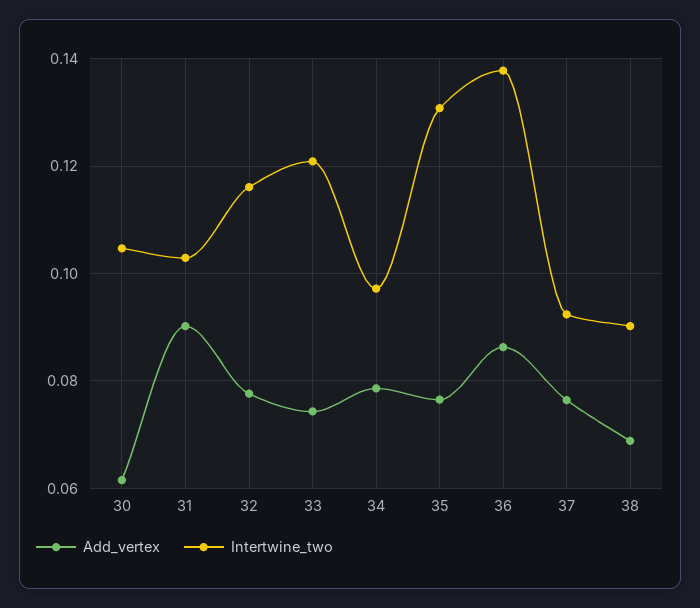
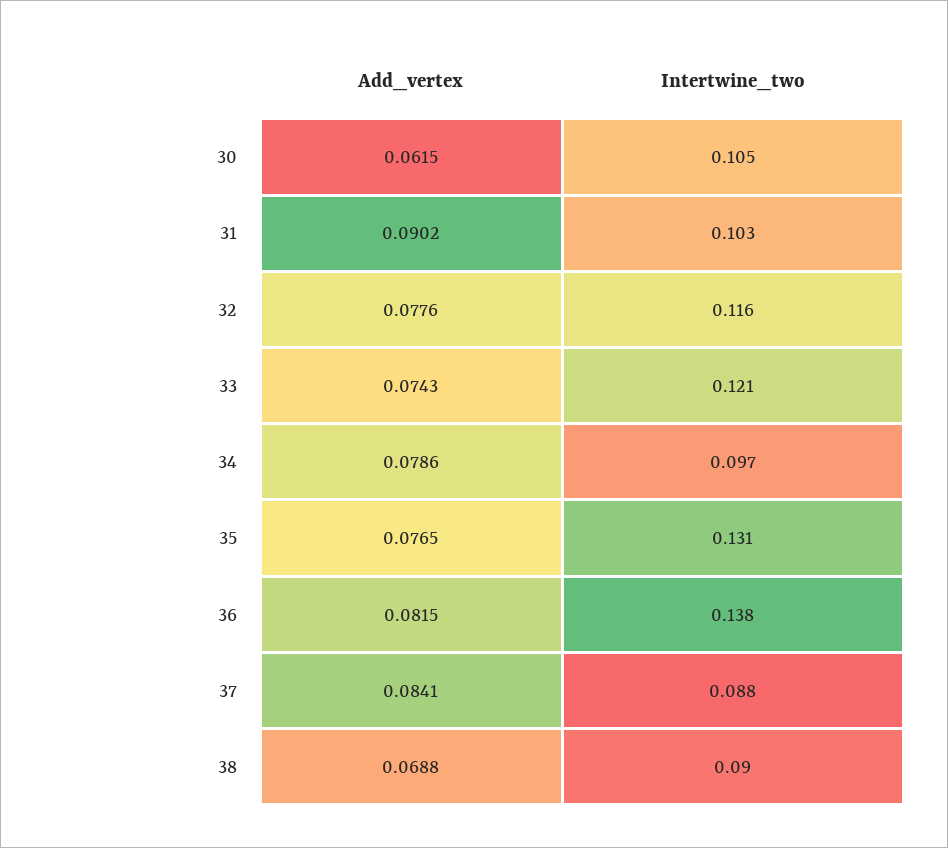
Add_vertex, 36: 0.086 -> 0.0815
Add_vertex, 37: 0.076 -> 0.0841
Intertwine_two, 37: 0.092 -> 0.088

